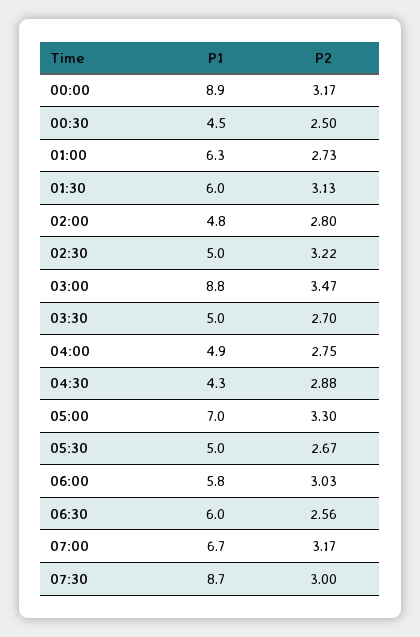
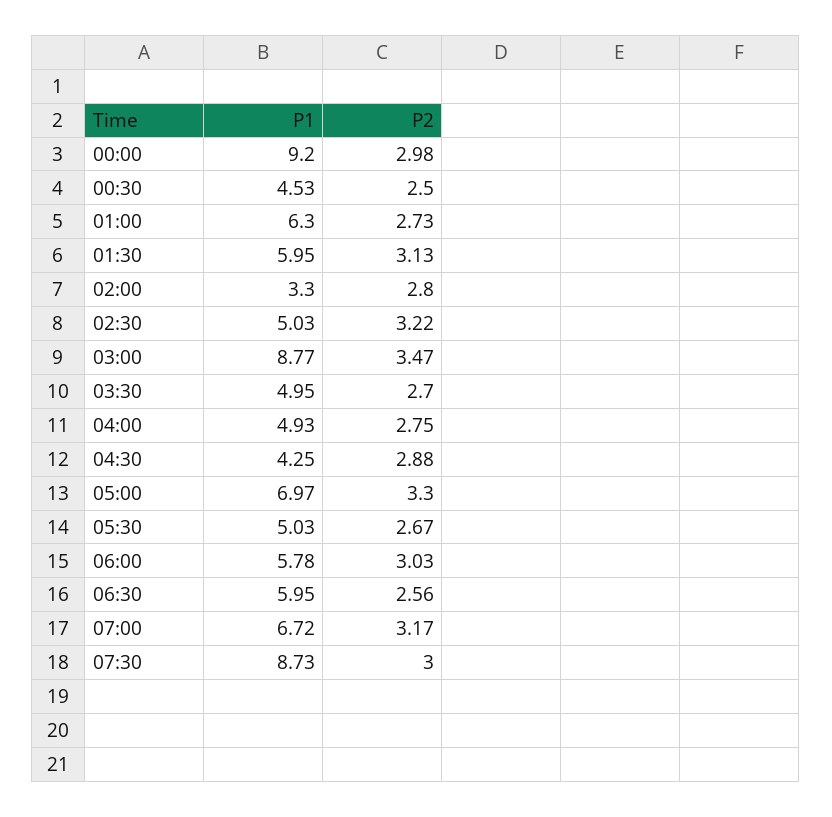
P1, 00:00: 8.9 -> 9.2
P2, 00:00: 3.17 -> 2.98
P1, 02:00: 4.8 -> 3.3

